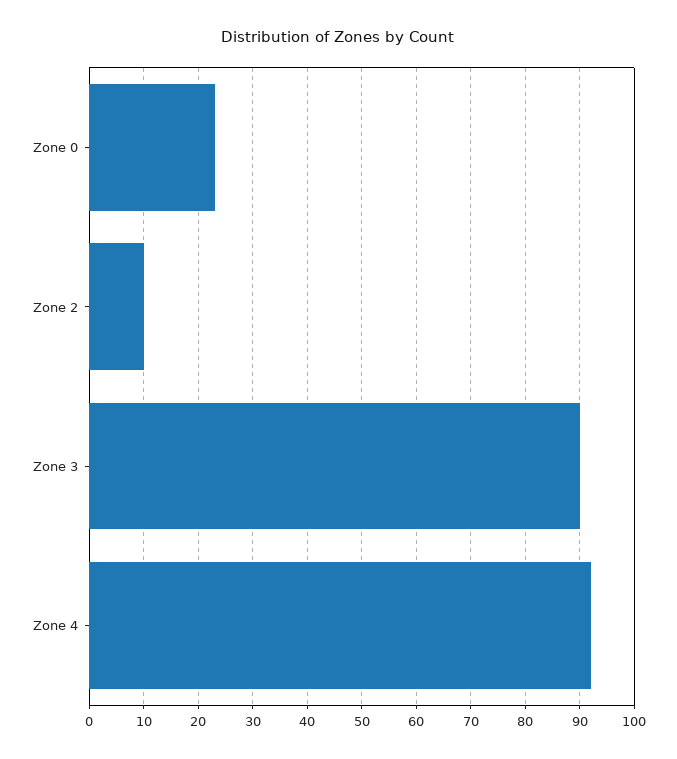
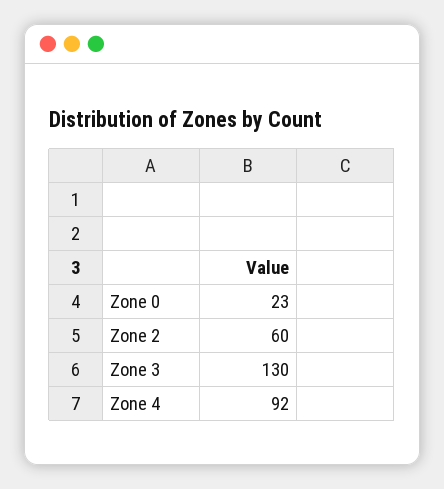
Zone 2: 10 -> 60
Zone 3: 90 -> 130

